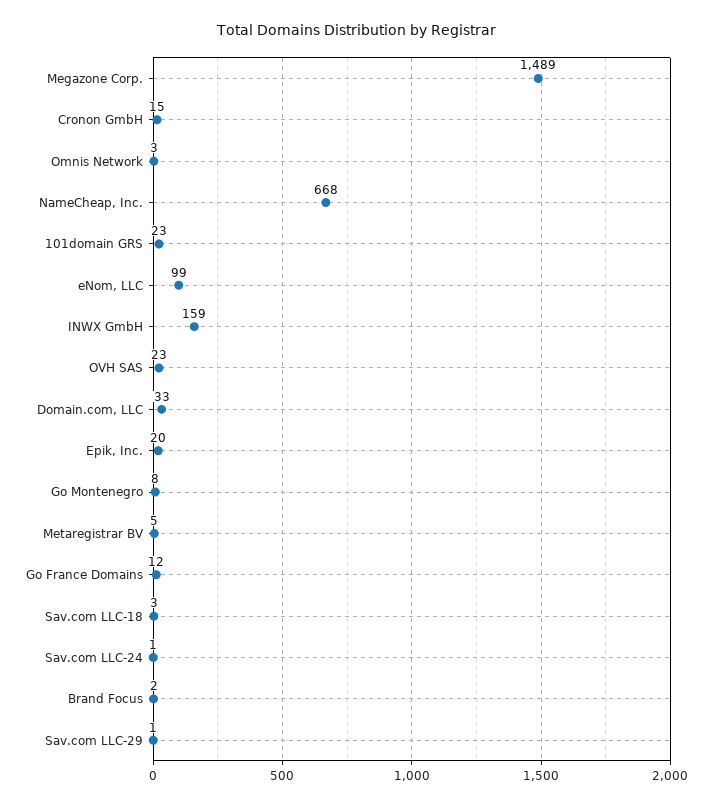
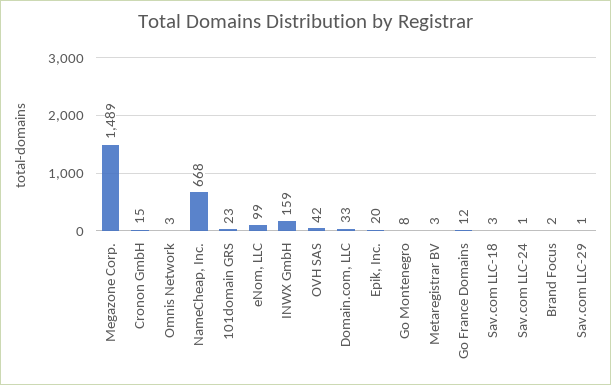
OVH SAS: 23 -> 42
Metaregistrar BV: 5 -> 3

